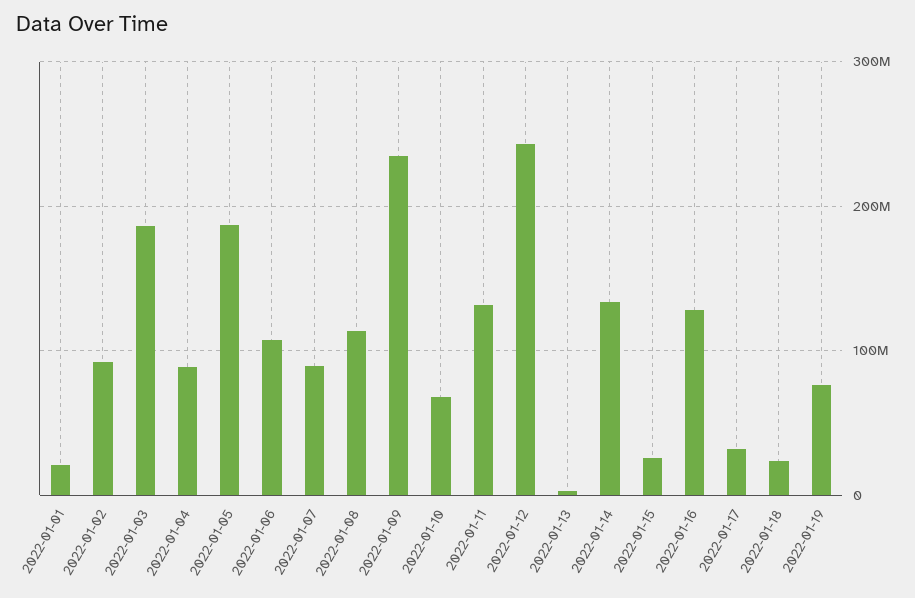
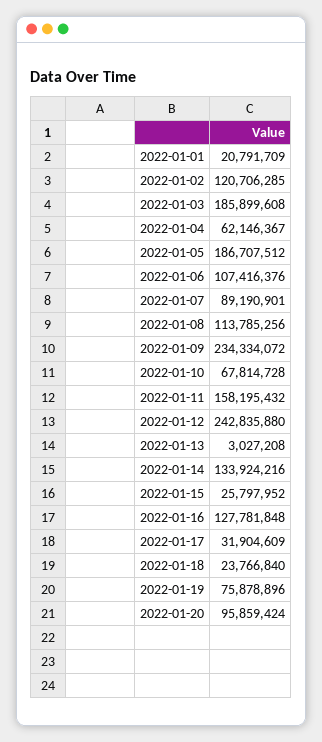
2022-01-02: 90000000 -> 120706285
2022-01-04: 90000000 -> 62146367
2022-01-11: 130000000 -> 158195432
2022-01-20: none -> 95859424

